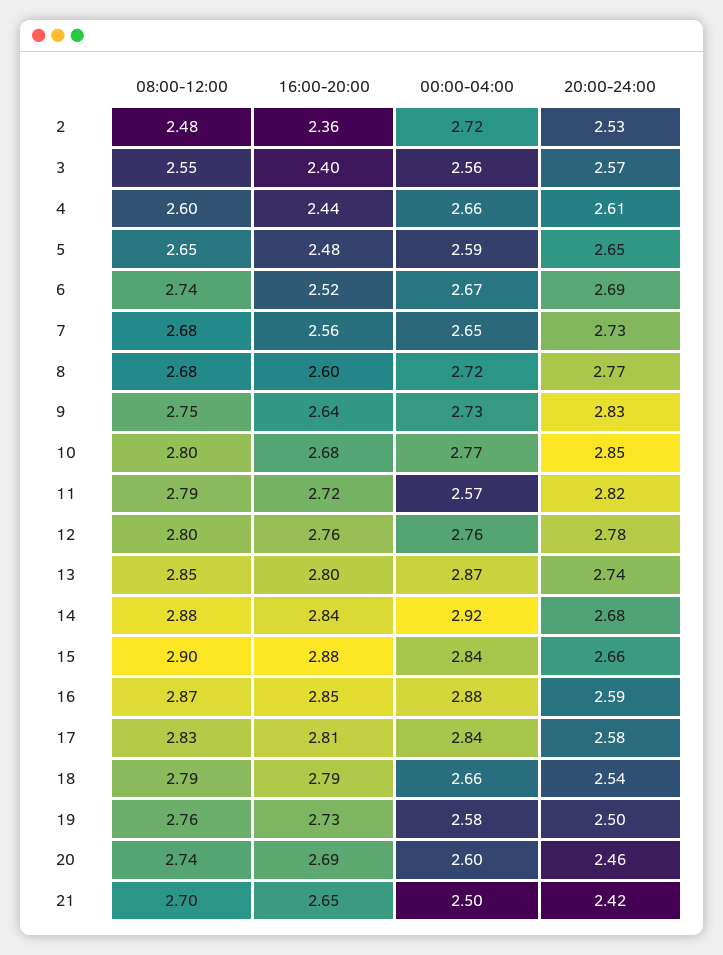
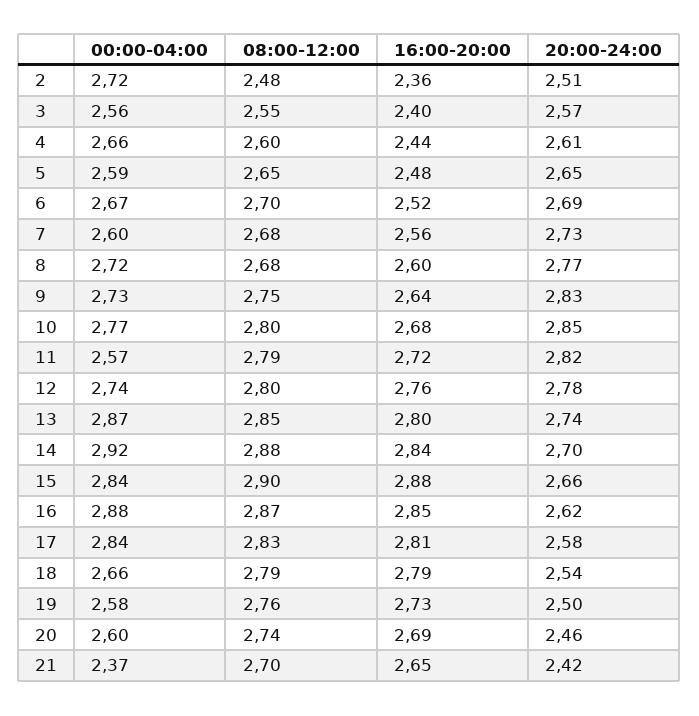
20:00-24:00, 2: 2.53 -> 2.51
08:00-12:00, 6: 2.74 -> 2.7
00:00-04:00, 7: 2.65 -> 2.6
00:00-04:00, 12: 2.76 -> 2.74
20:00-24:00, 14: 2.68 -> 2.7
20:00-24:00, 16: 2.59 -> 2.62
00:00-04:00, 21: 2.5 -> 2.37

